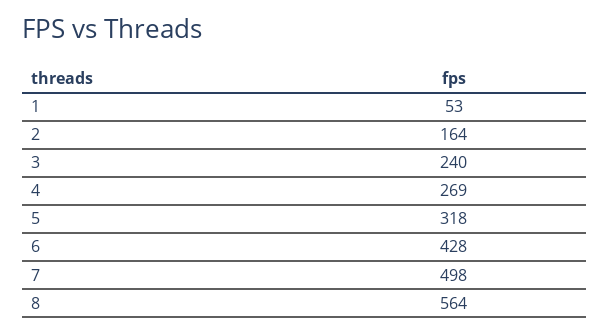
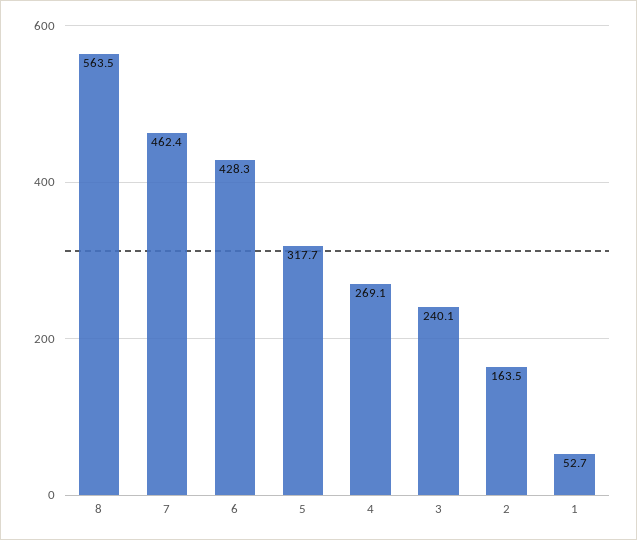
7: 498 -> 462.4

